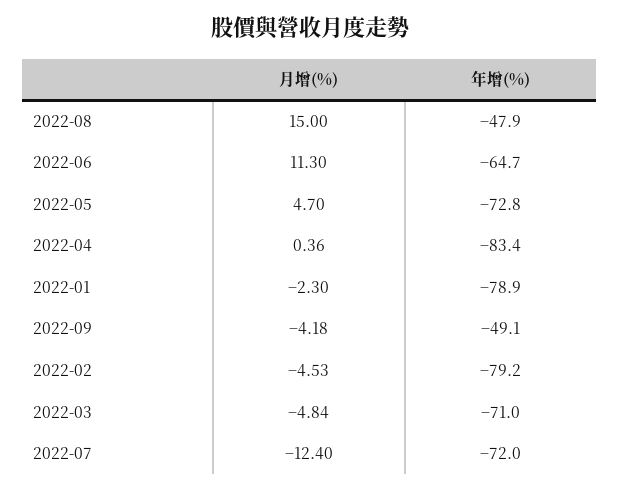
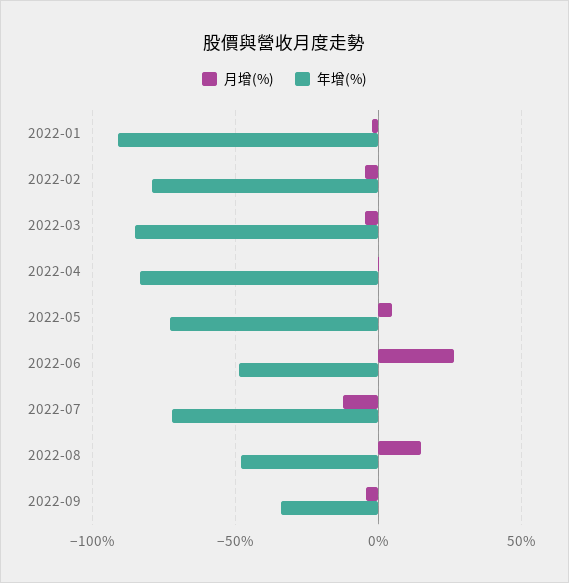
月增(%), 2022-06: 11.3 -> 25
年增(%), 2022-06: -64.7 -> -50
年增(%), 2022-01: -78.9 -> -90
年增(%), 2022-09: -49.1 -> -35
年增(%), 2022-03: -71 -> -85

